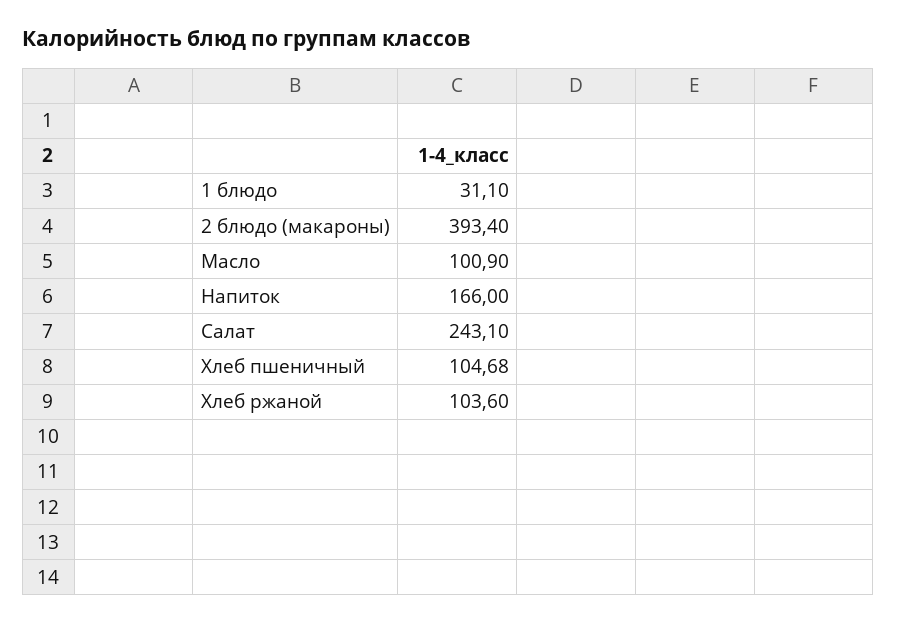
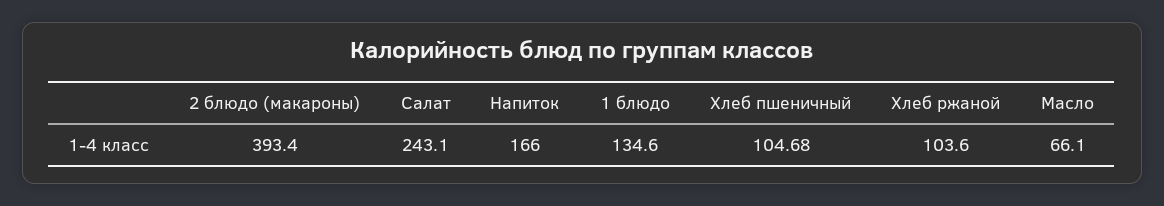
1 блюдо: 31.1 -> 134.6
Масло: 100.9 -> 66.1

